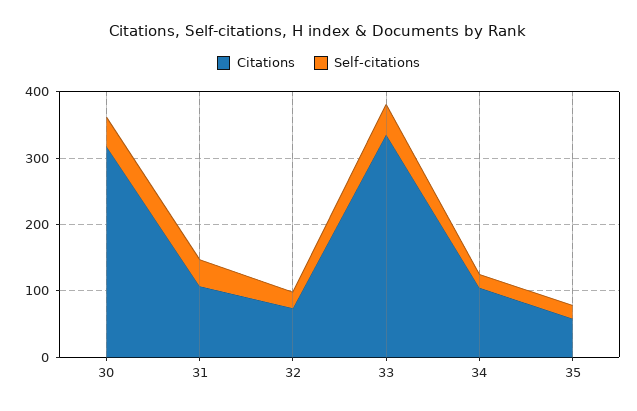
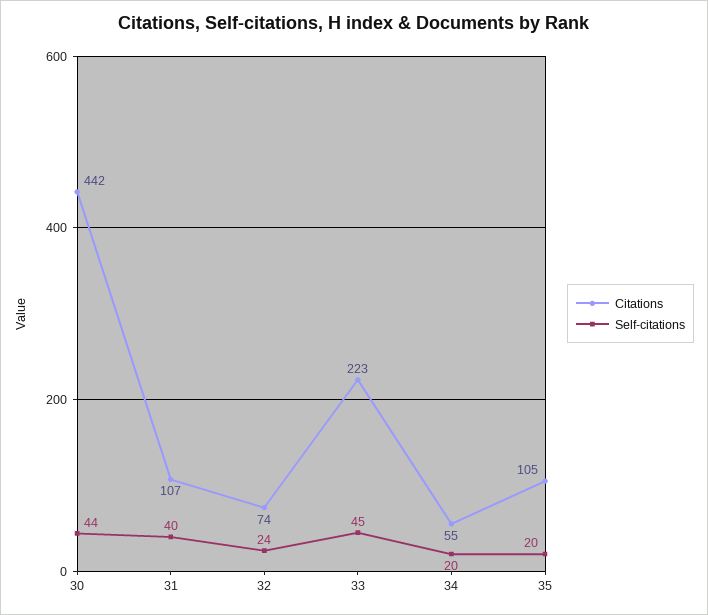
Citations, 30: 320 -> 442
Citations, 33: 340 -> 223
Citations, 34: 100 -> 55
Citations, 35: 60 -> 105

